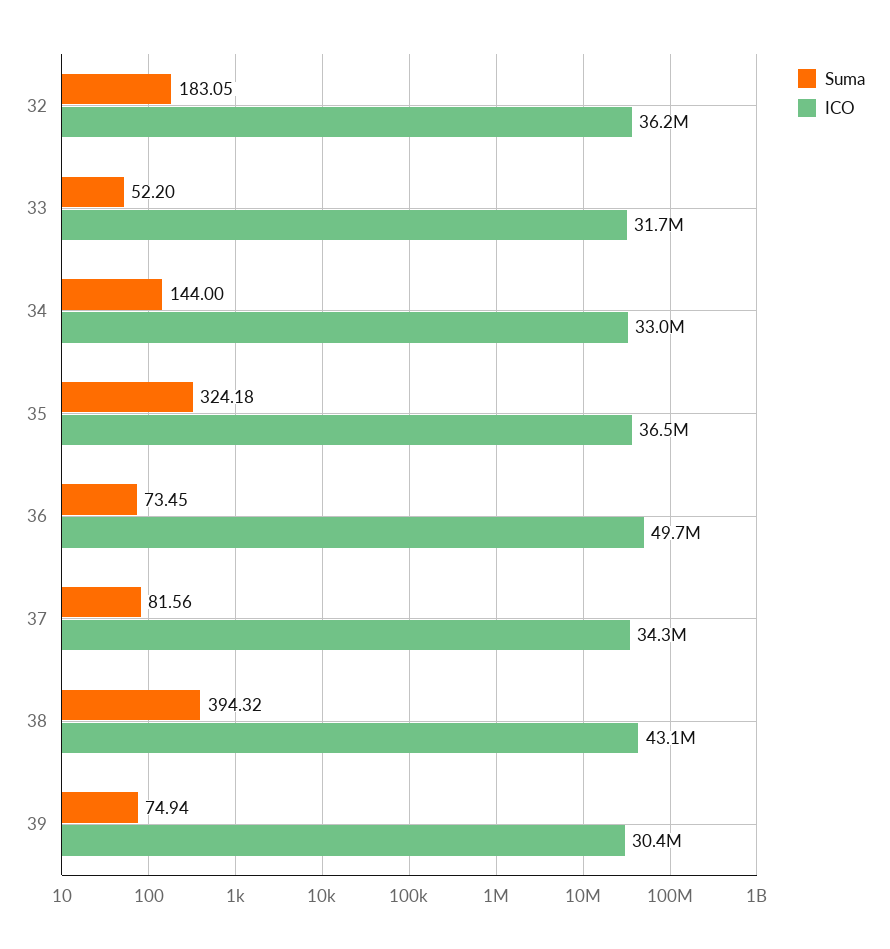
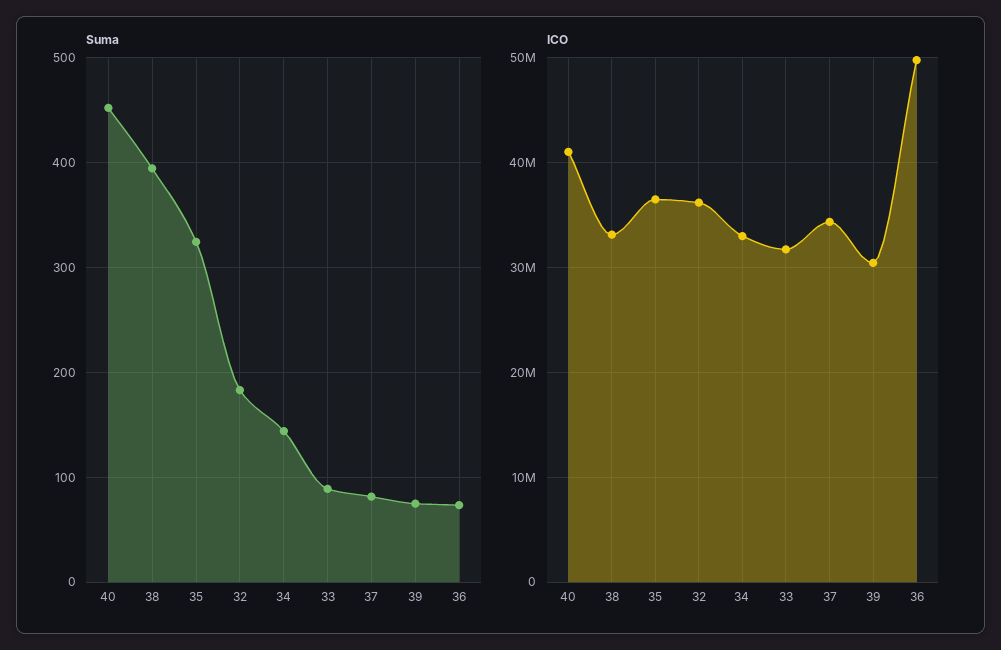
Suma, 33: 52.2 -> 90
ICO, 38: 43100000 -> 33000000
Suma, 40: none -> 450
ICO, 40: none -> 41000000

